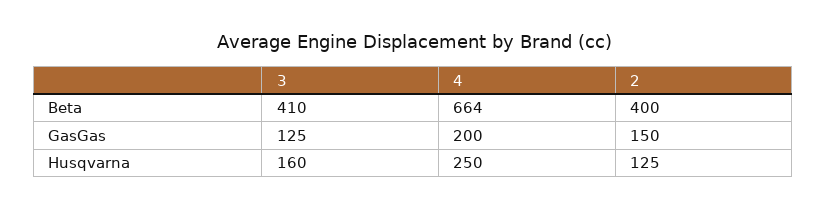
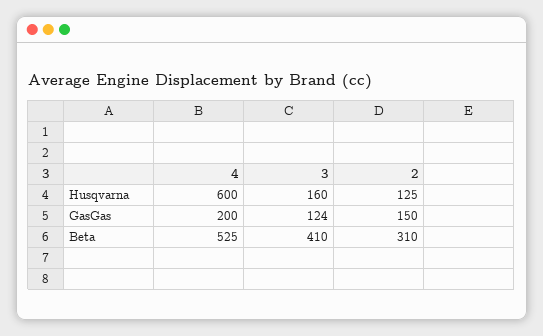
4, Beta: 664 -> 525
2, Beta: 400 -> 310
3, GasGas: 125 -> 124
4, Husqvarna: 250 -> 600

